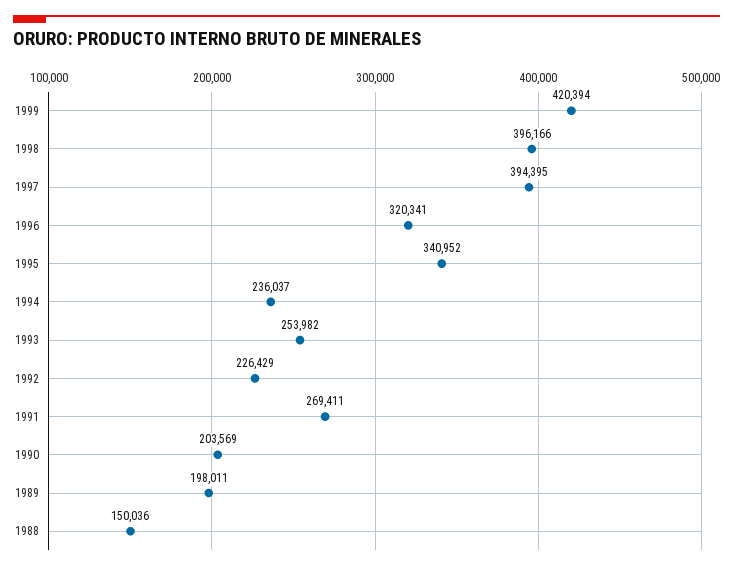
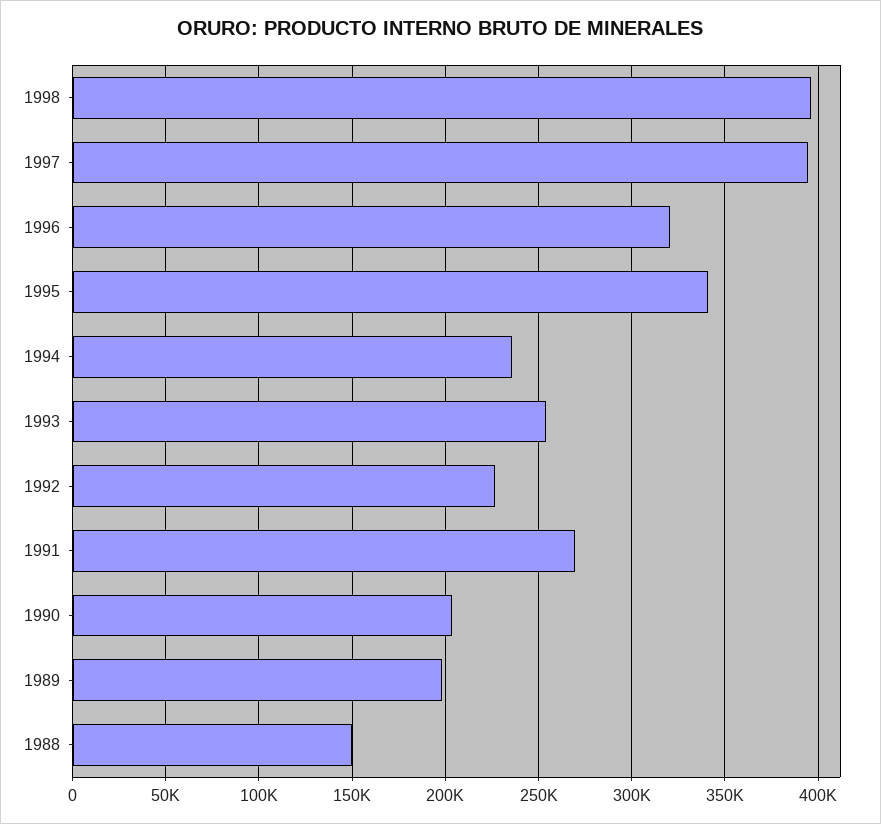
1999: 420394 -> none

